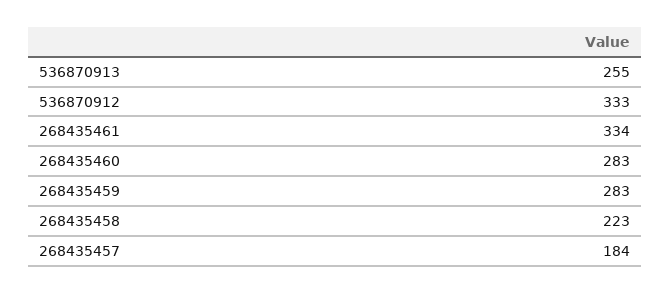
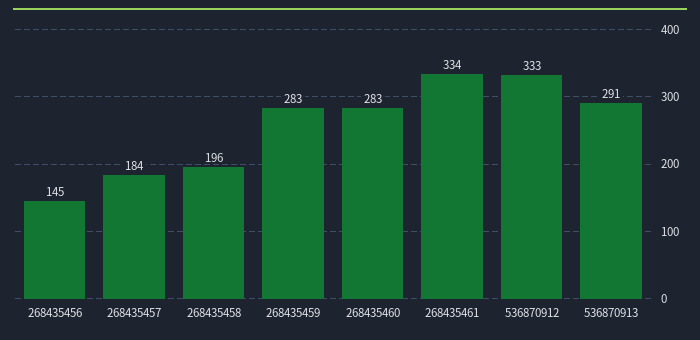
536870913: 255 -> 291
268435458: 223 -> 196
268435456: none -> 145

